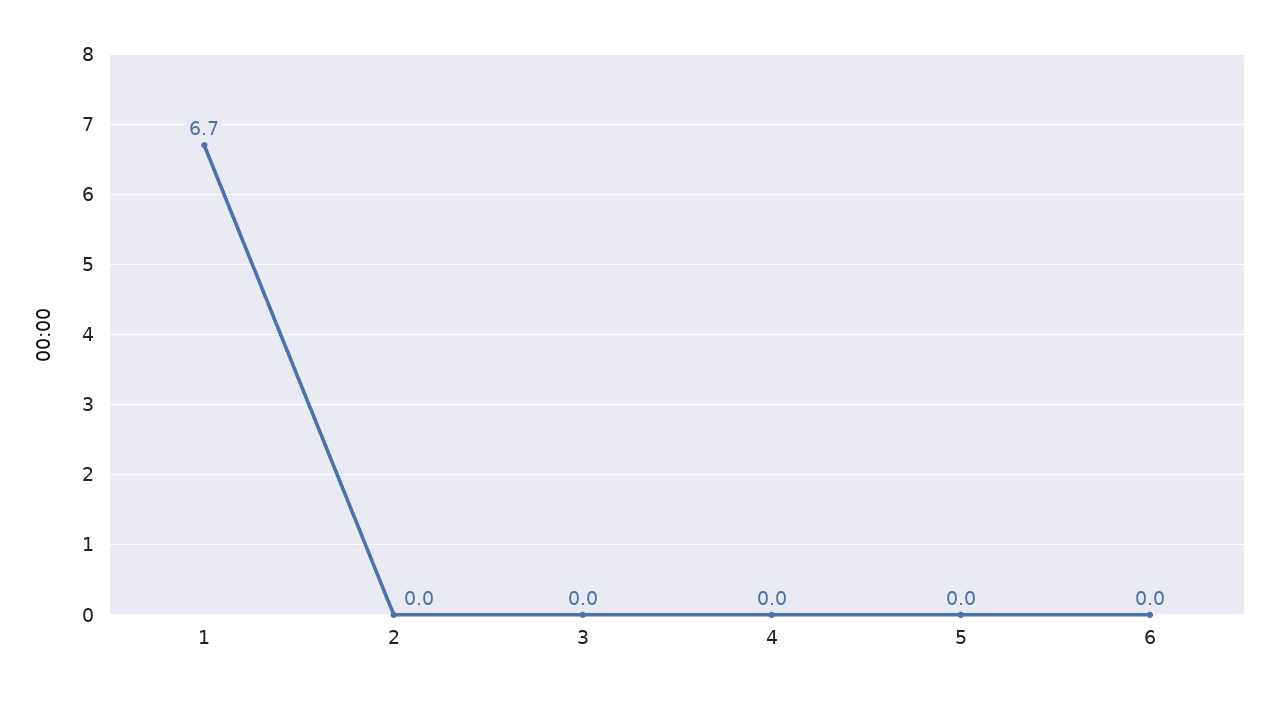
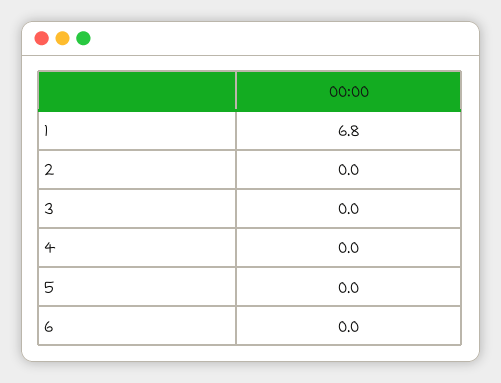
1: 6.7 -> 6.8

